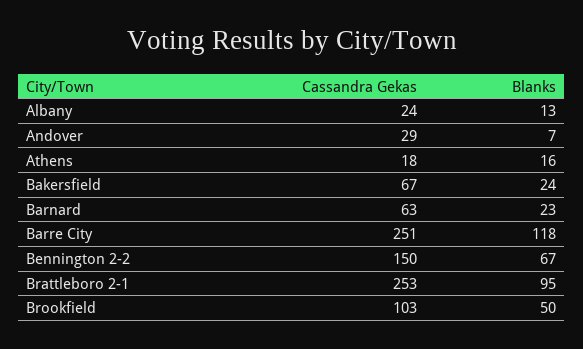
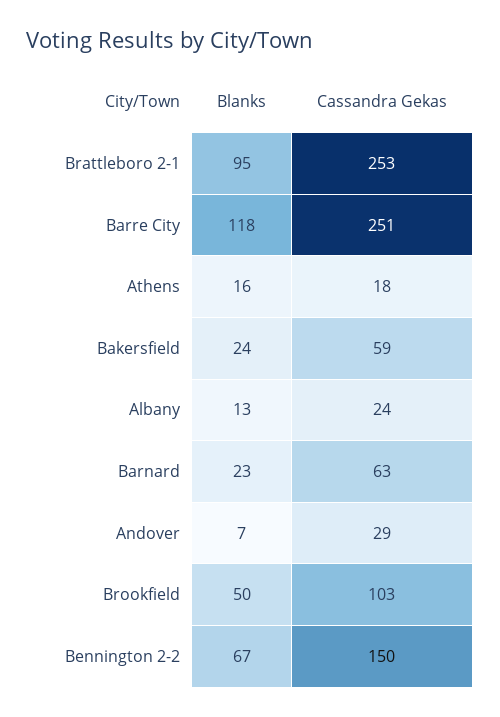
Cassandra Gekas, Bakersfield: 67 -> 59

